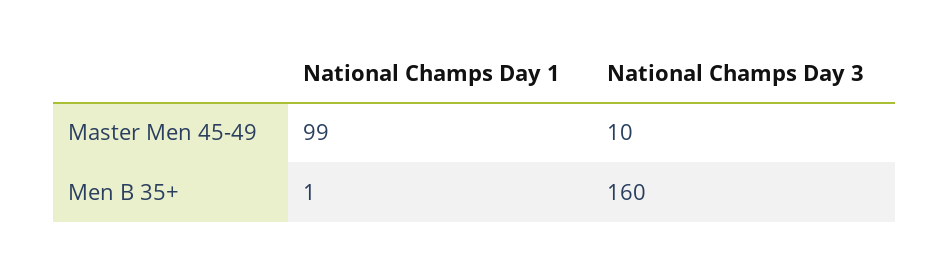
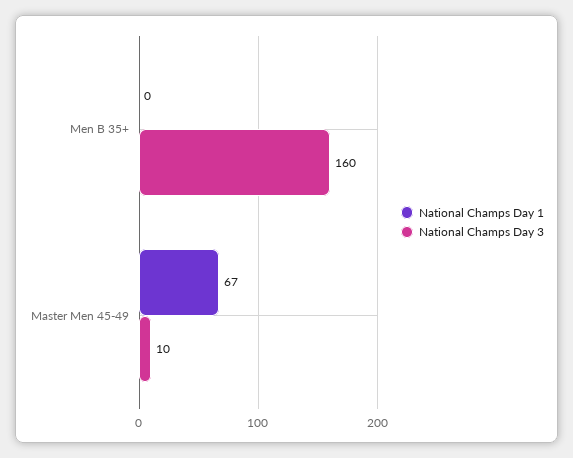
National Champs Day 1, Master Men 45-49: 99 -> 67
National Champs Day 1, Men B 35+: 1 -> 0

